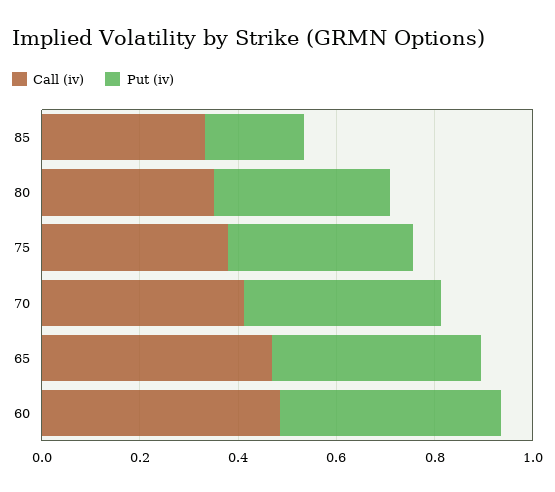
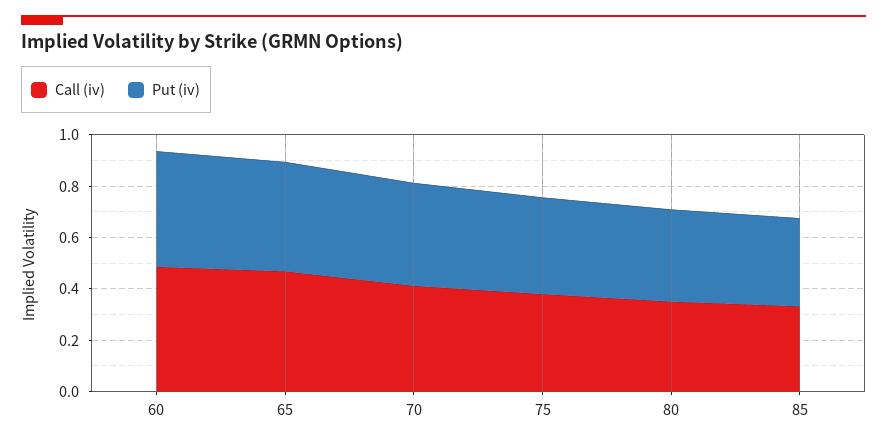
Put (iv), 85: 0.2 -> 0.35

